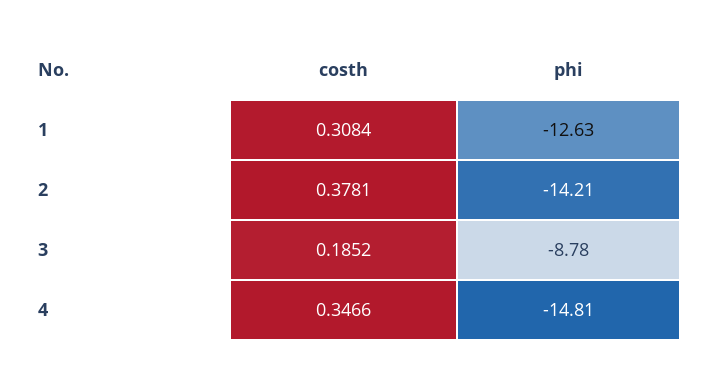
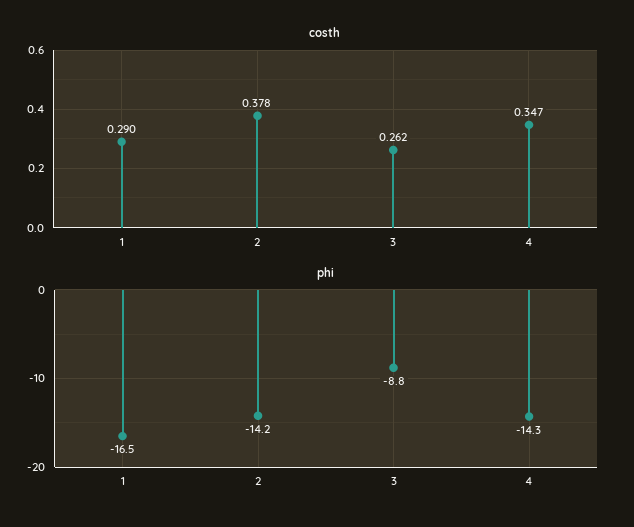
costh, 1: 0.3084 -> 0.29
phi, 1: -12.63 -> -16.5
costh, 3: 0.1852 -> 0.262
phi, 4: -14.81 -> -14.3

